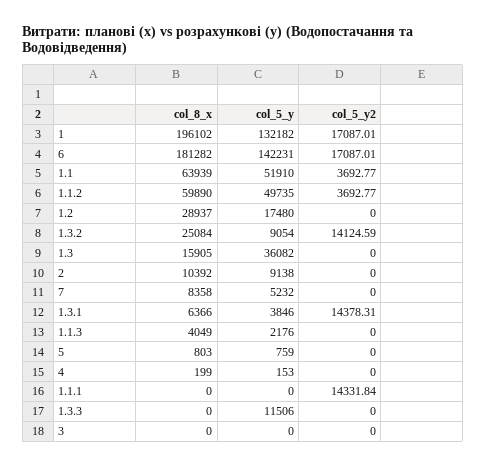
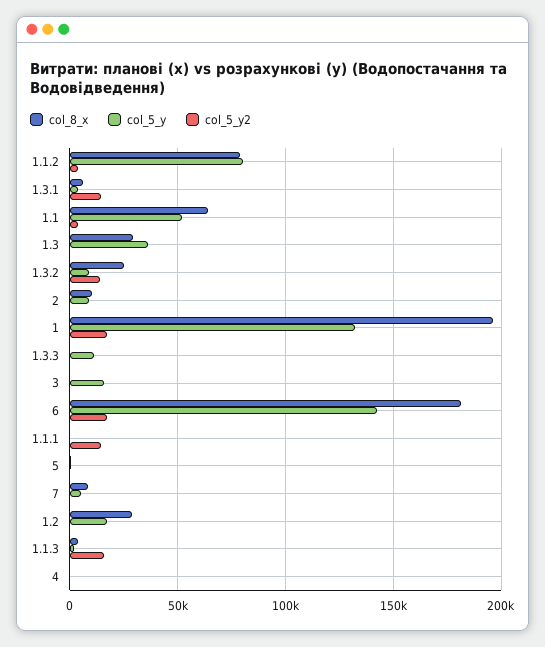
col_8_x, 1.1.2: 59890 -> 80000
col_5_y, 1.1.2: 49735 -> 80000
col_8_x, 1.3: 15905 -> 30000
col_5_y2, 1.1.3: 0 -> 15000
col_5_y, 3: 0 -> 15000

